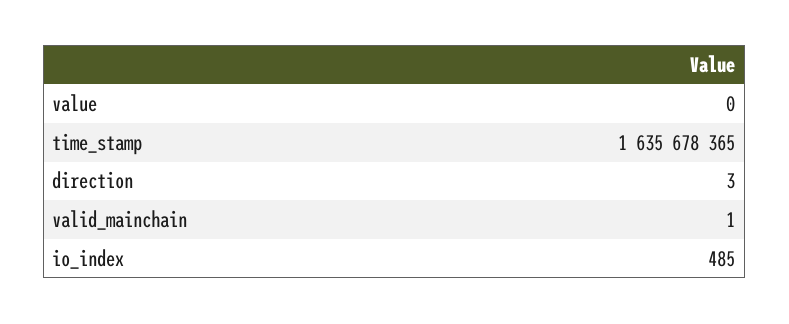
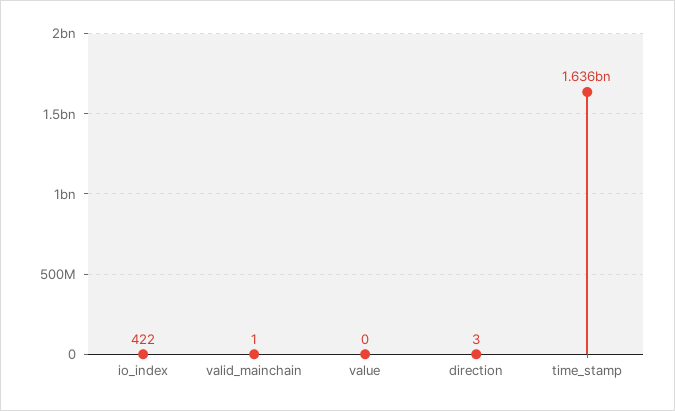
io_index: 485 -> 422

